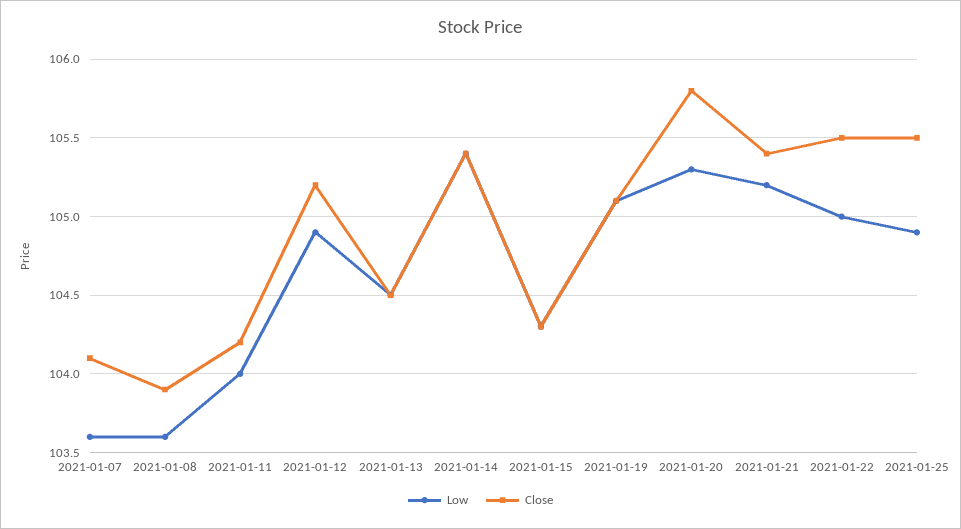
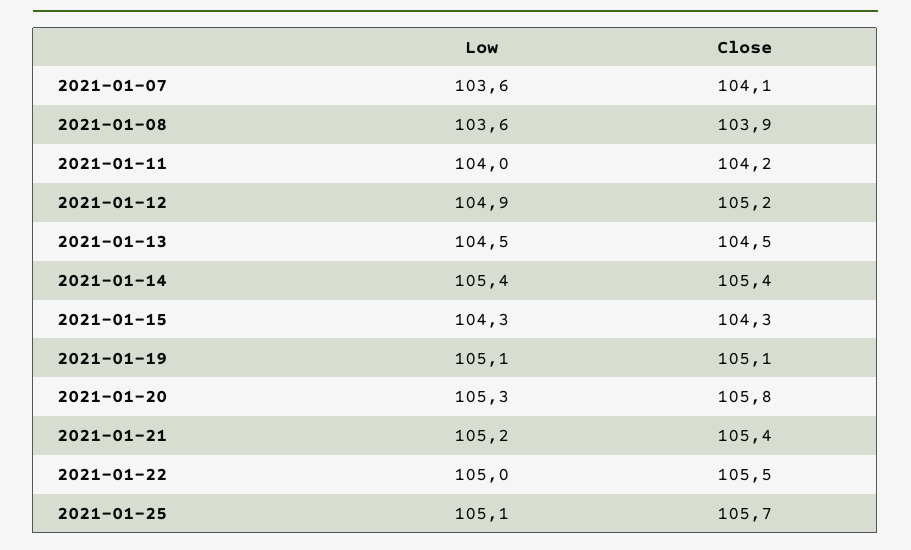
Low, 2021-01-25: 104.9 -> 105.1
Close, 2021-01-25: 105.5 -> 105.7

